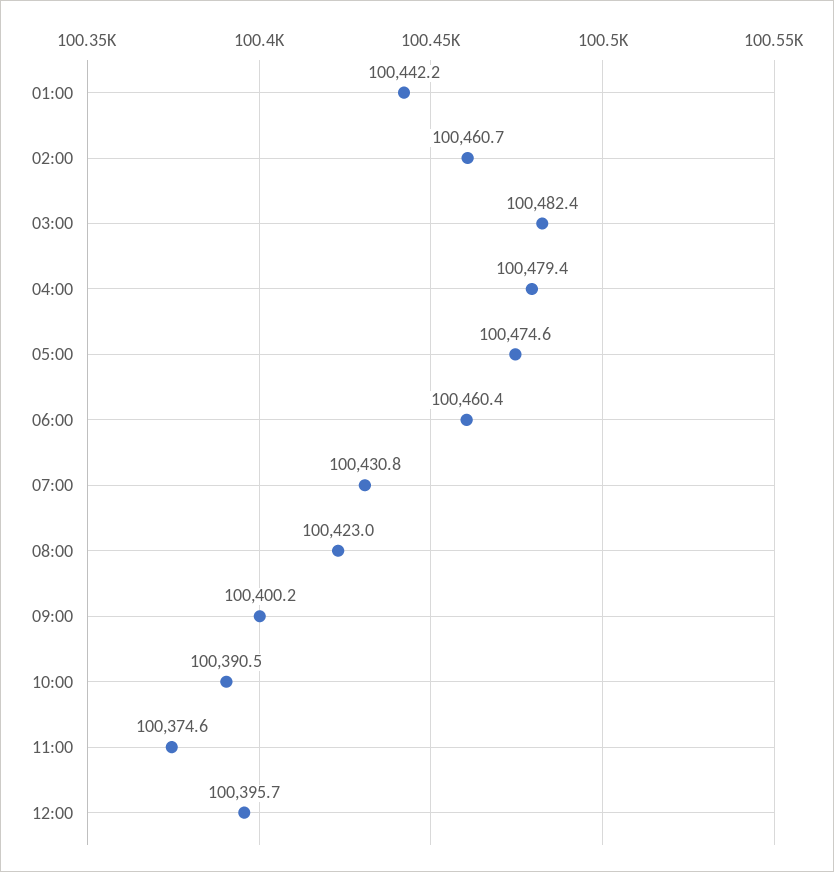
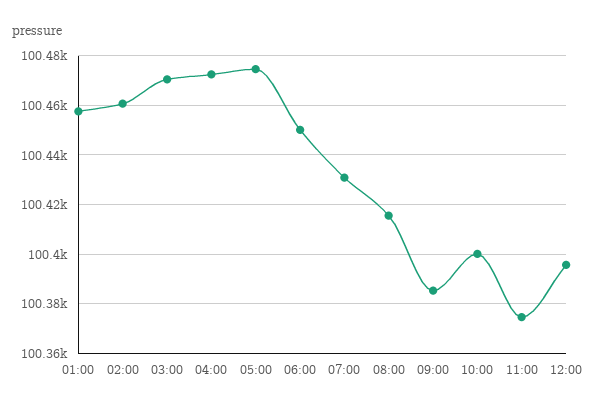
01:00: 100442.2 -> 100457.5
03:00: 100482.4 -> 100470
04:00: 100479.4 -> 100472.5
06:00: 100460.4 -> 100450
08:00: 100423 -> 100415
09:00: 100400.2 -> 100385
10:00: 100390.5 -> 100400

